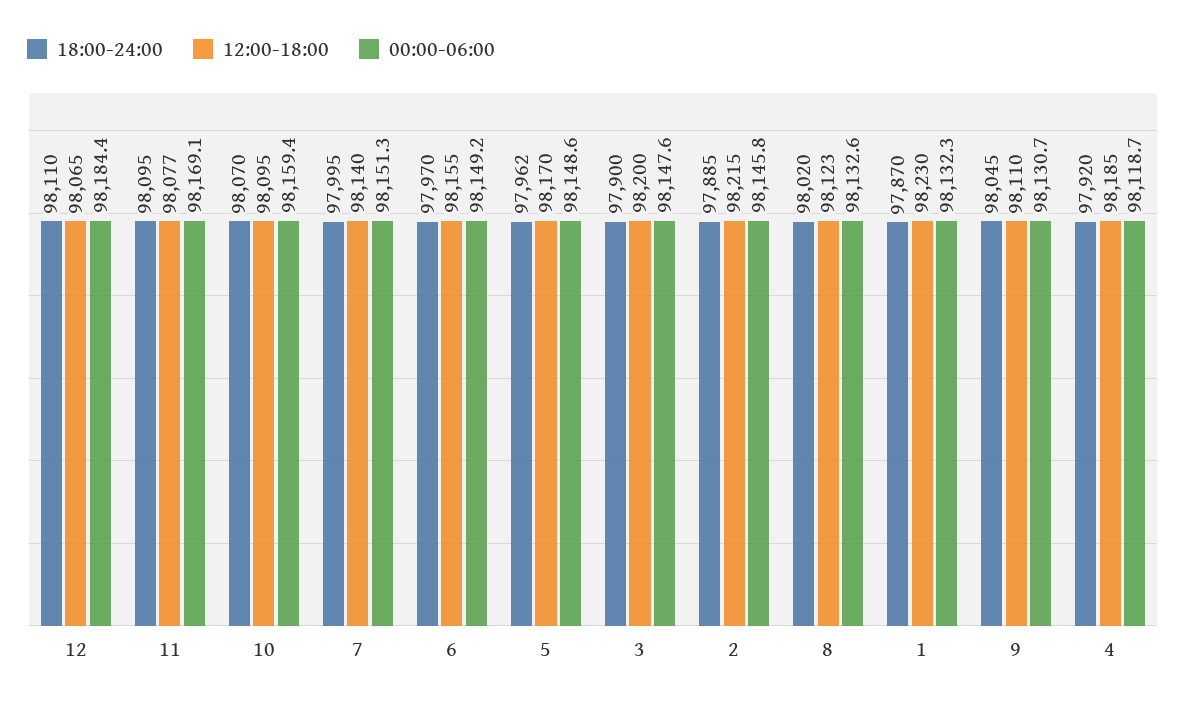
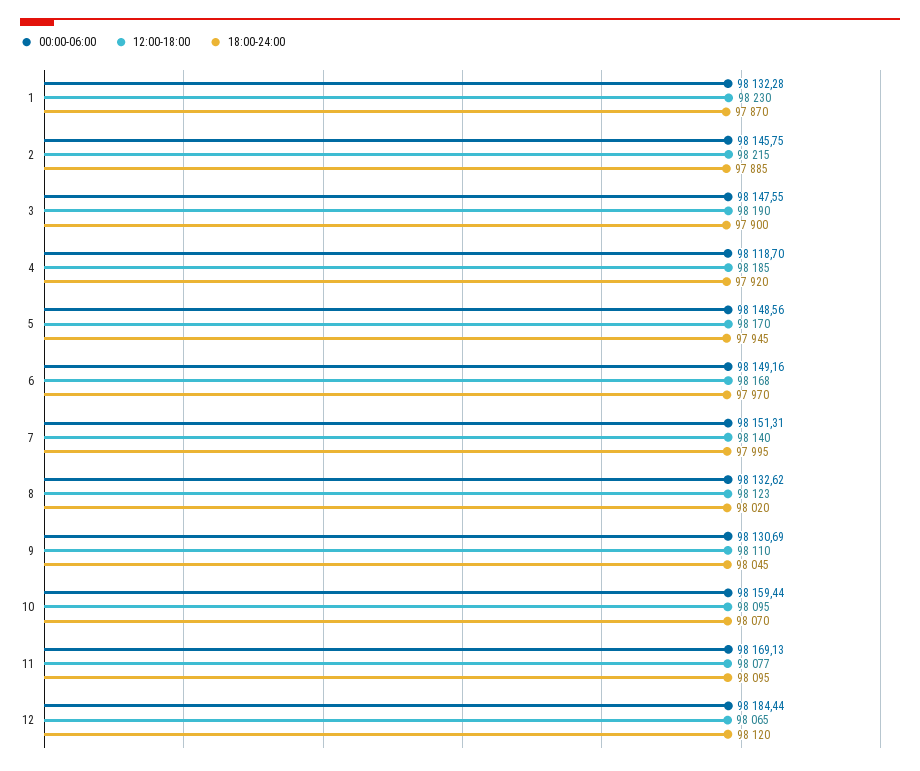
18:00-24:00, 12: 98110 -> 98120
12:00-18:00, 6: 98155 -> 98168
18:00-24:00, 5: 97962 -> 97945
12:00-18:00, 3: 98200 -> 98190

